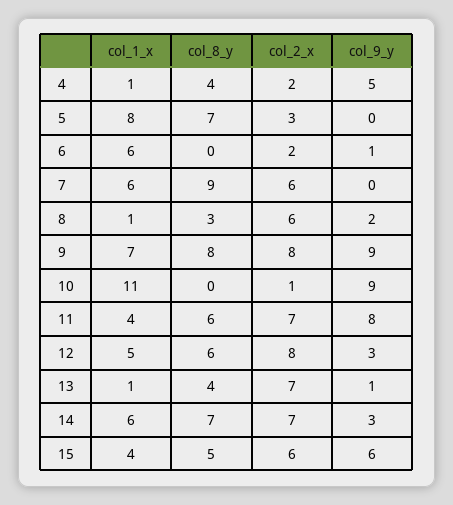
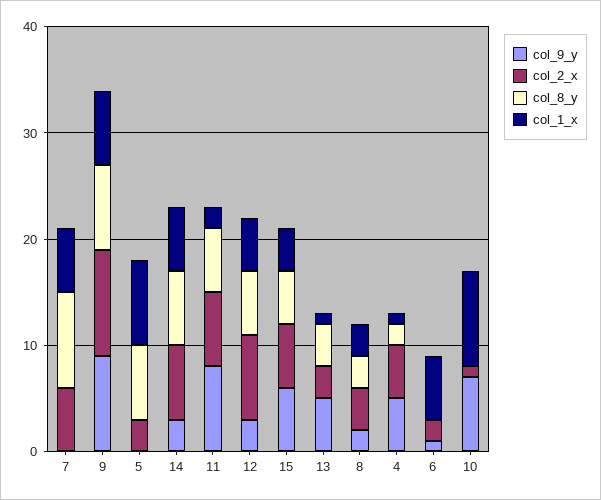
col_8_y, 4: 4 -> 2
col_2_x, 4: 2 -> 5
col_1_x, 8: 1 -> 3
col_2_x, 8: 6 -> 4
col_2_x, 9: 8 -> 10
col_1_x, 10: 11 -> 9
col_9_y, 10: 9 -> 7
col_1_x, 11: 4 -> 2
col_2_x, 13: 7 -> 3
col_9_y, 13: 1 -> 5

